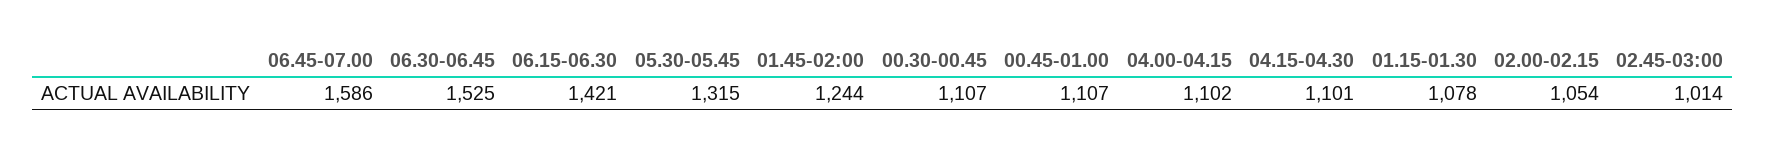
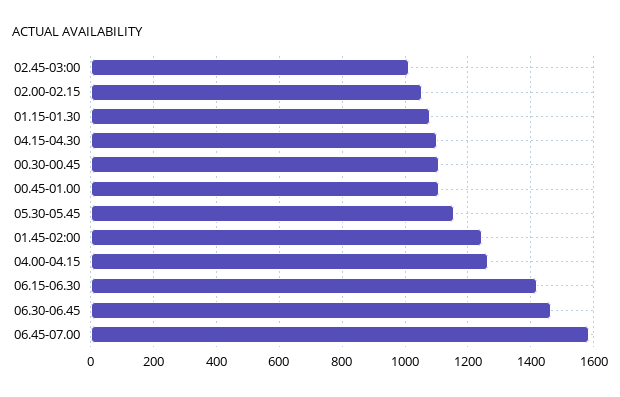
06.30-06.45: 1525 -> 1460
05.30-05.45: 1315 -> 1160
04.00-04.15: 1102 -> 1260

